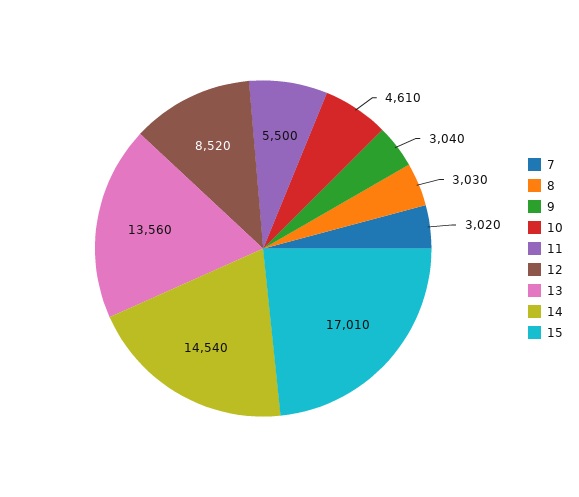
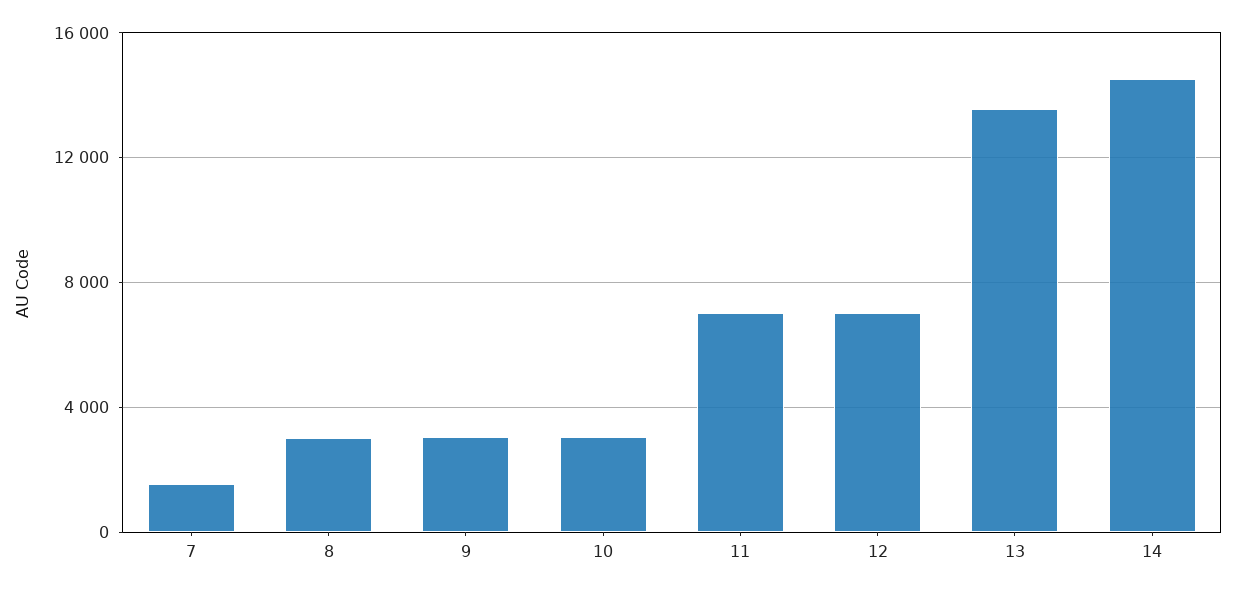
7: 3020 -> 1500
10: 4610 -> 3000
11: 5500 -> 7000
12: 8520 -> 7000
15: 17010 -> none

